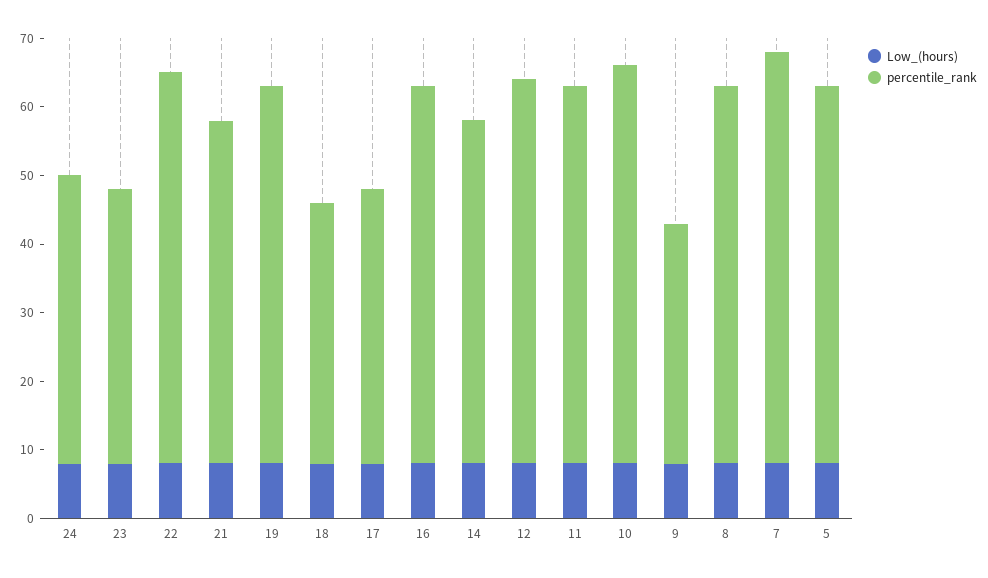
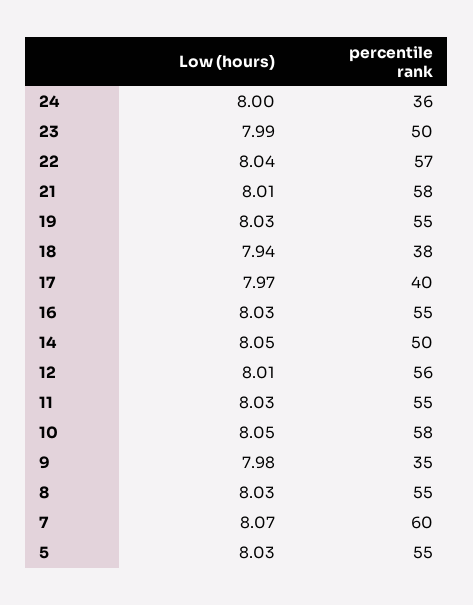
percentile_rank, 24: 42 -> 36
percentile_rank, 23: 40 -> 50
percentile_rank, 21: 50 -> 58

